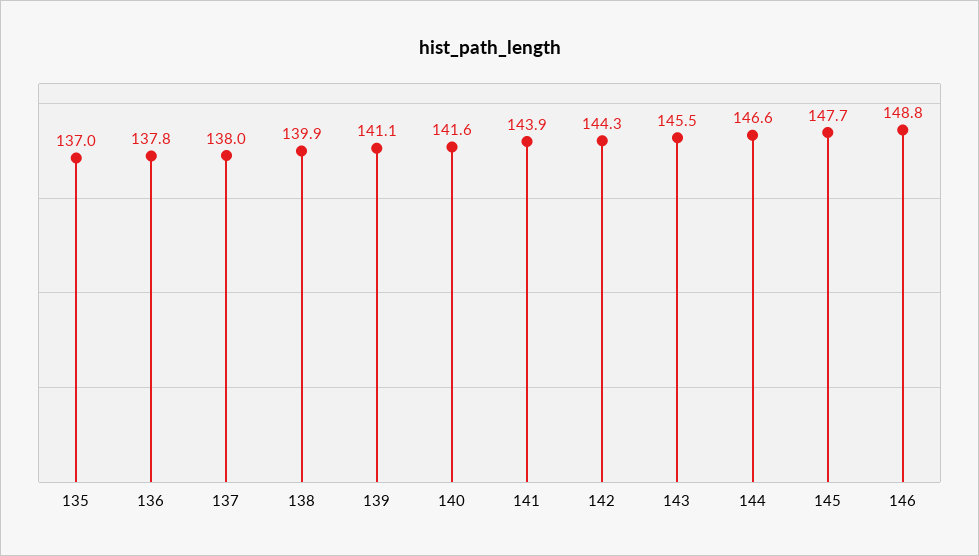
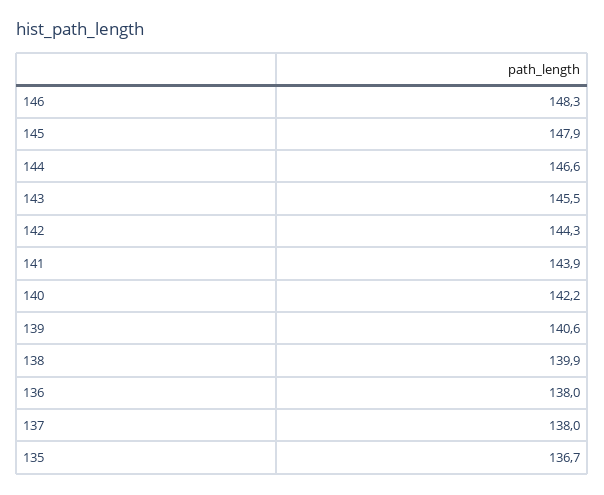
135: 137 -> 136.7
136: 137.8 -> 138
139: 141.1 -> 140.6
140: 141.6 -> 142.2
145: 147.7 -> 147.9
146: 148.8 -> 148.3

